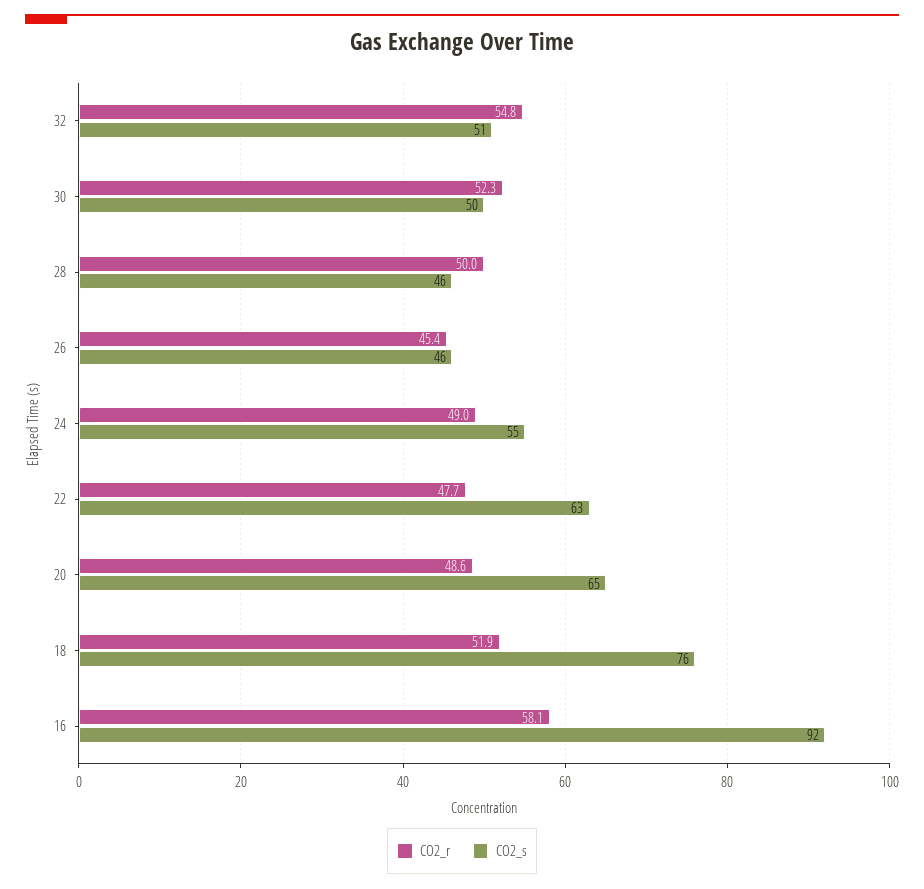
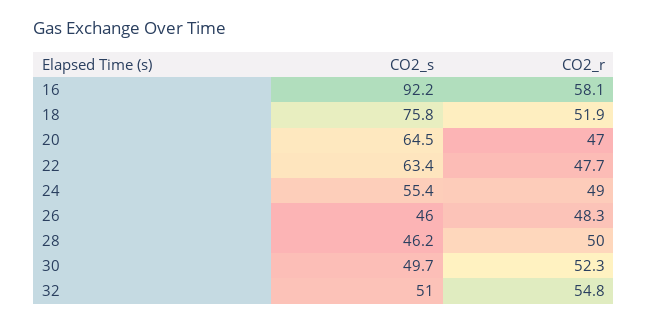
CO2_r, 26: 45.4 -> 48.3
CO2_r, 20: 48.6 -> 47

